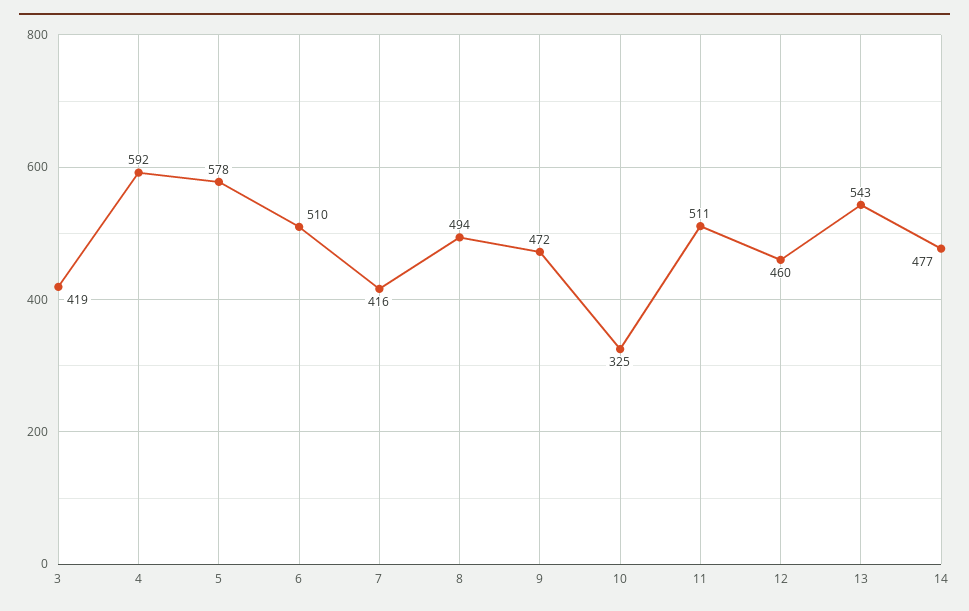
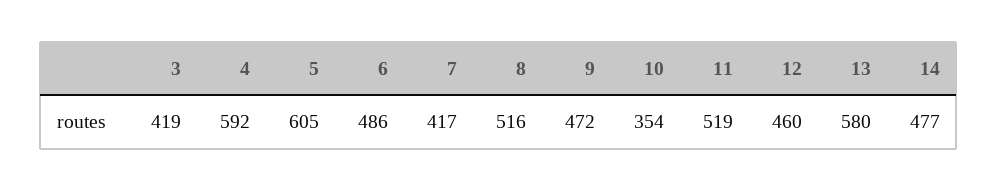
5: 578 -> 605
6: 510 -> 486
7: 416 -> 417
8: 494 -> 516
10: 325 -> 354
11: 511 -> 519
13: 543 -> 580

